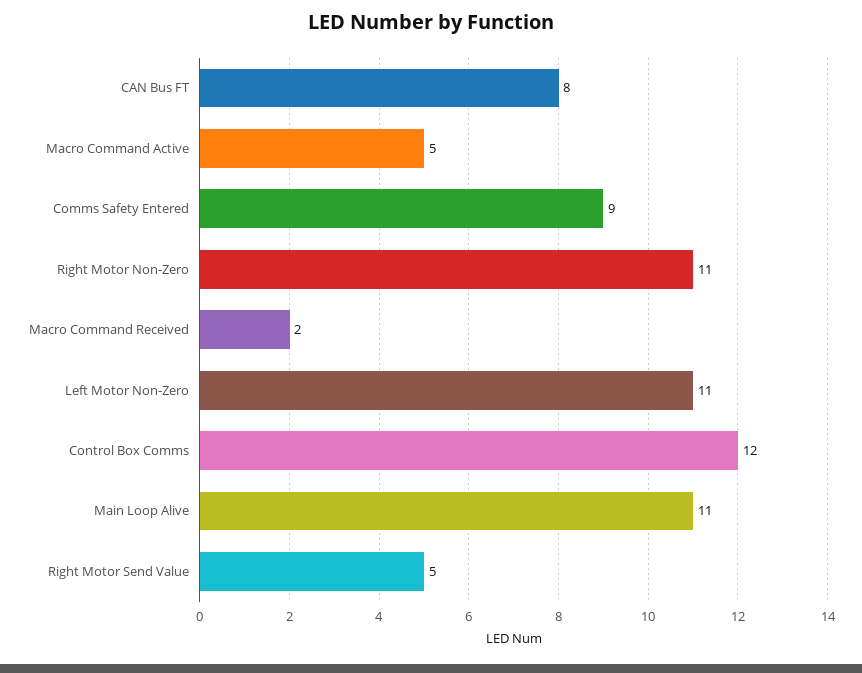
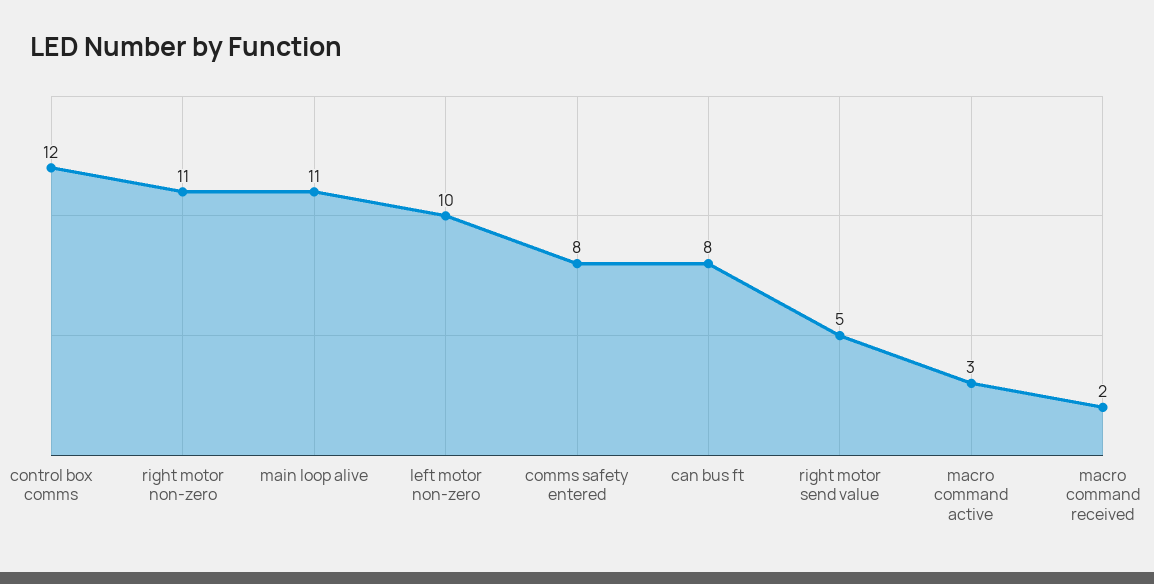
Macro Command Active: 5 -> 3
Comms Safety Entered: 9 -> 8
Left Motor Non-Zero: 11 -> 10

